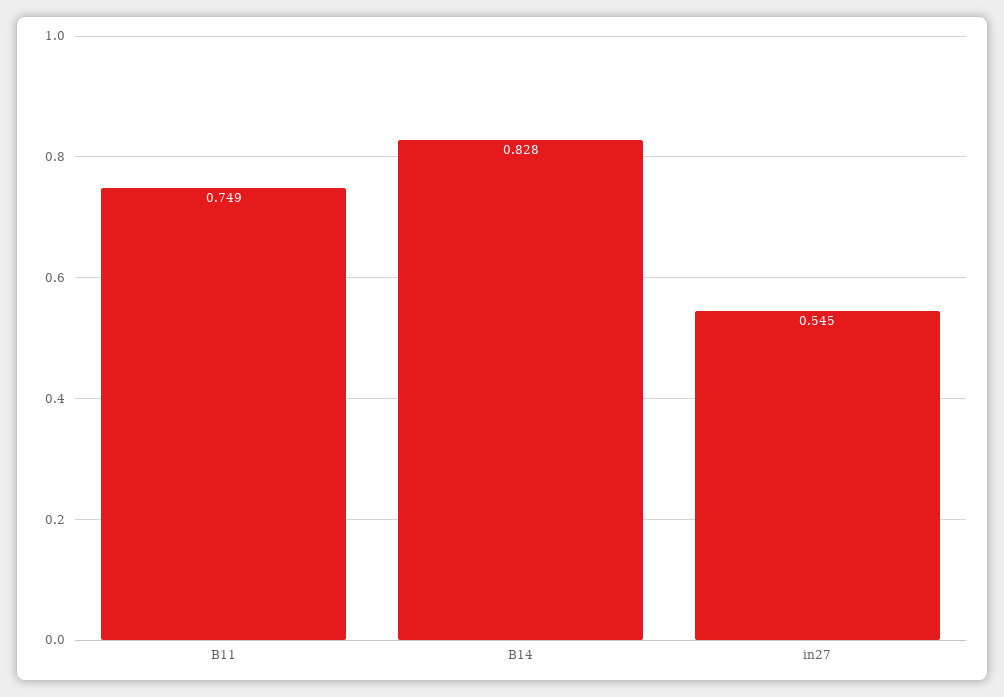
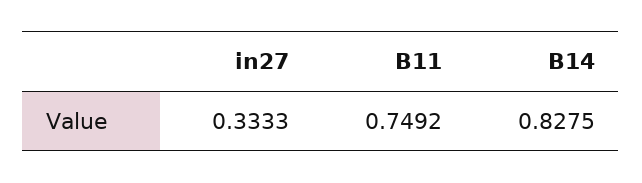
in27: 0.545 -> 0.3333

